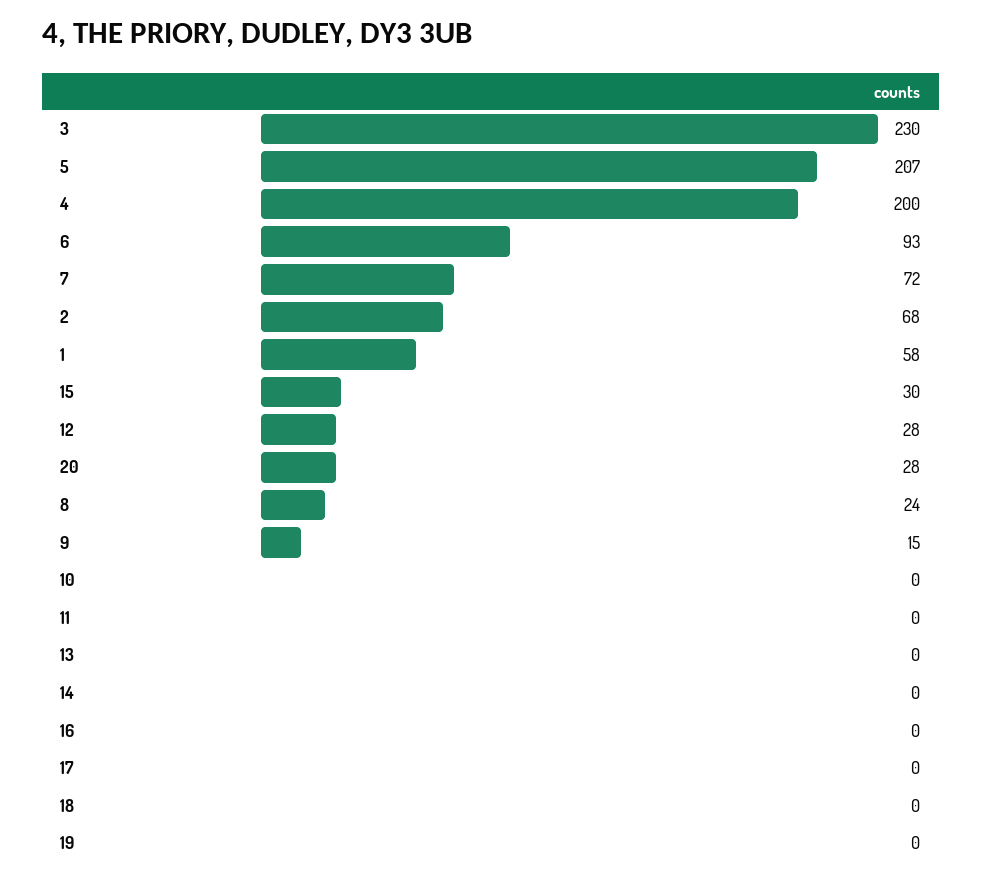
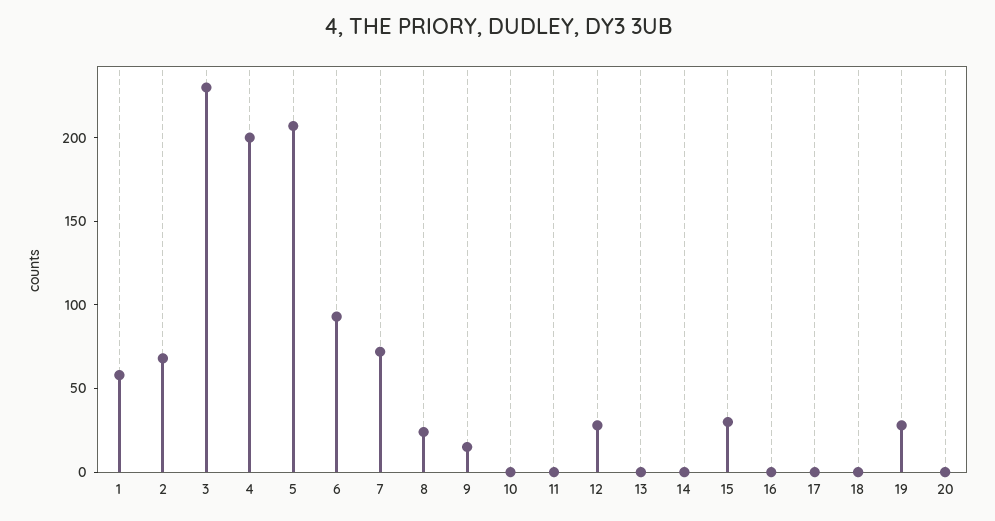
20: 28 -> 0
19: 0 -> 30

